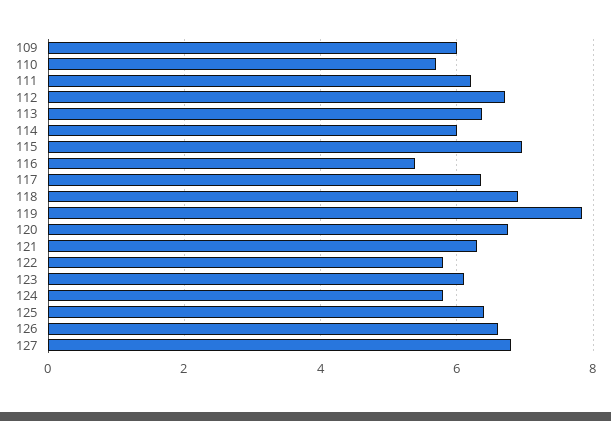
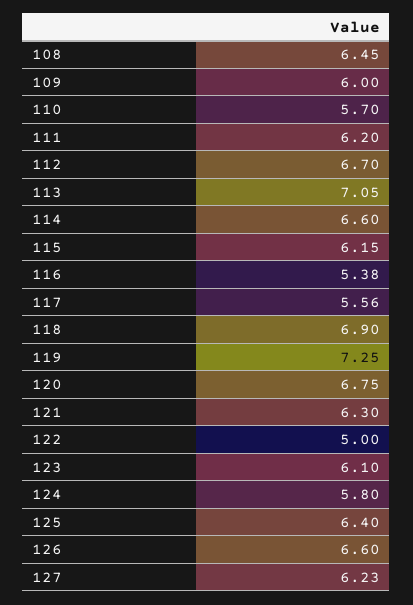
113: 6.4 -> 7.05
114: 6 -> 6.6
115: 7 -> 6.15
117: 6.4 -> 5.56
119: 7.8 -> 7.25
122: 5.8 -> 5
127: 6.8 -> 6.23
108: none -> 6.45

